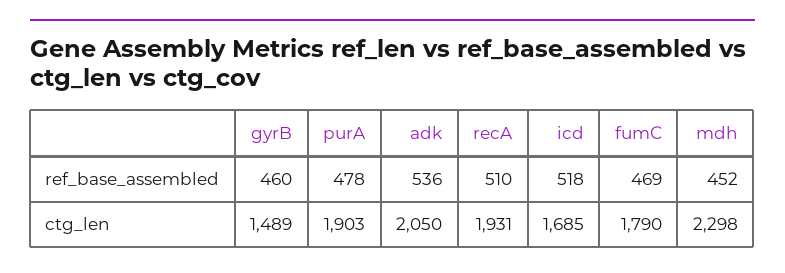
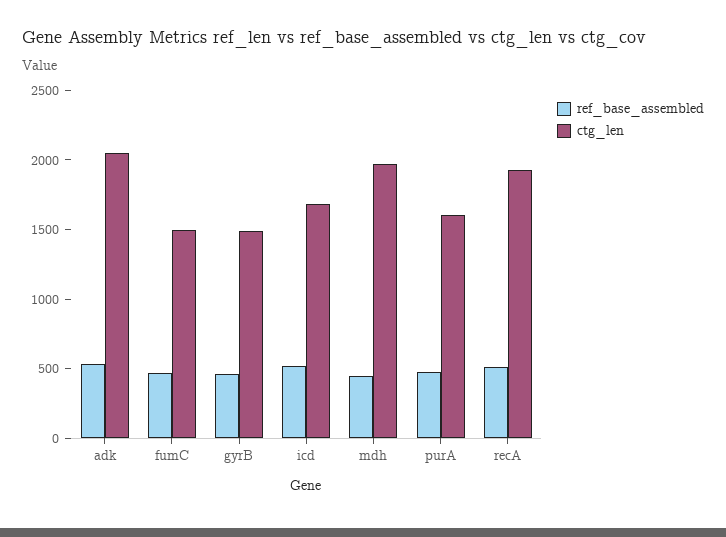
ctg_len, purA: 1903 -> 1600
ctg_len, fumC: 1790 -> 1500
ctg_len, mdh: 2298 -> 2000

